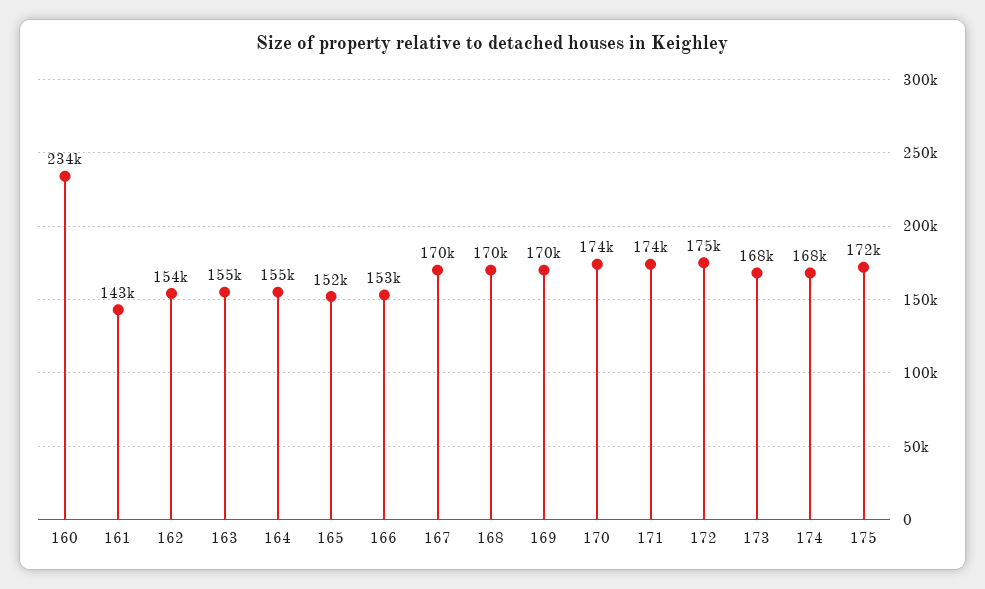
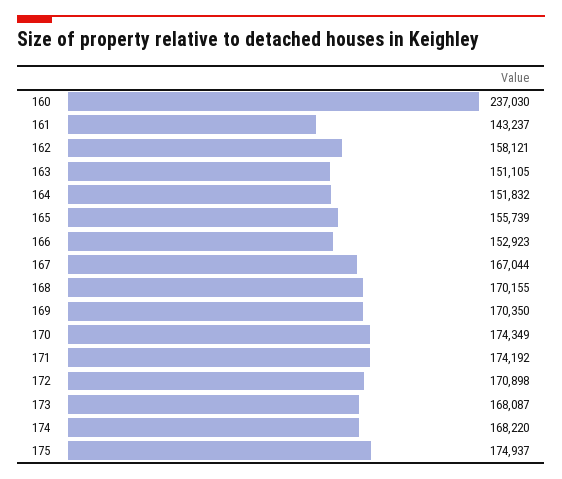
160: 234000 -> 237030
162: 154000 -> 158121
163: 155000 -> 151105
164: 155000 -> 151832
165: 152000 -> 155739
167: 170000 -> 167044
172: 175000 -> 170898
175: 172000 -> 174937

